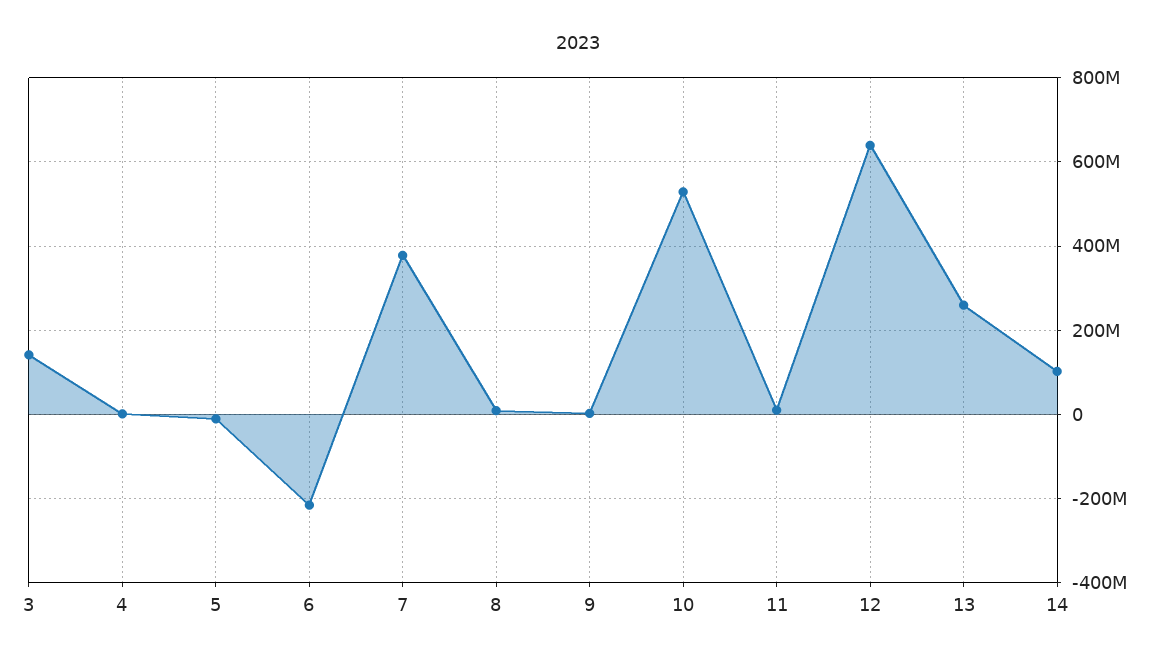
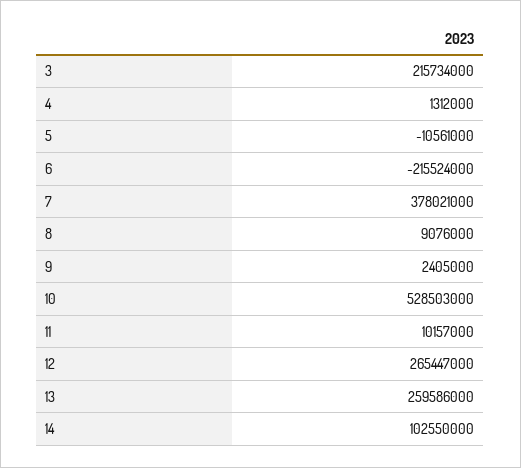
3: 140000000 -> 215734000
12: 640000000 -> 265447000

